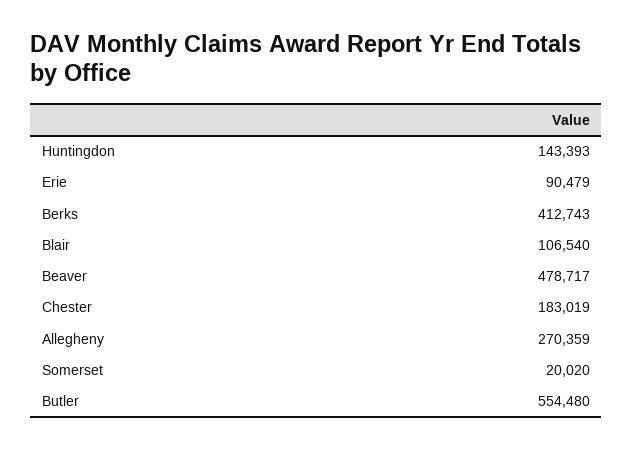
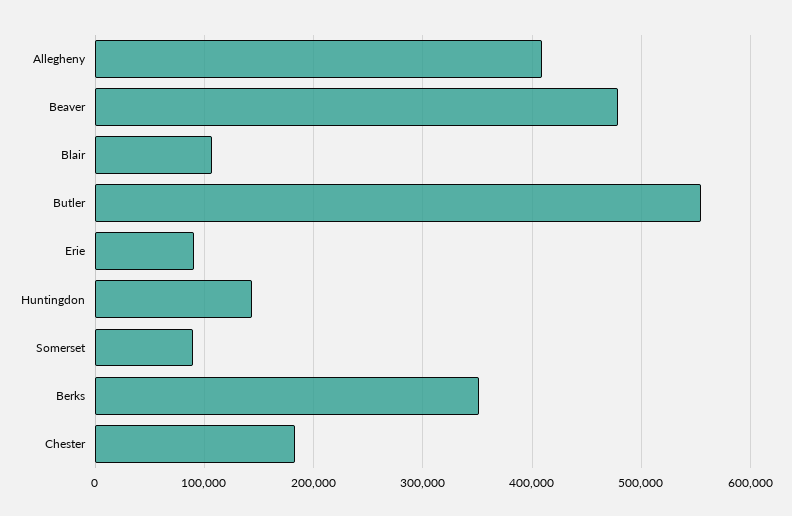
Berks: 412743 -> 350000
Allegheny: 270359 -> 410000
Somerset: 20020 -> 90000

